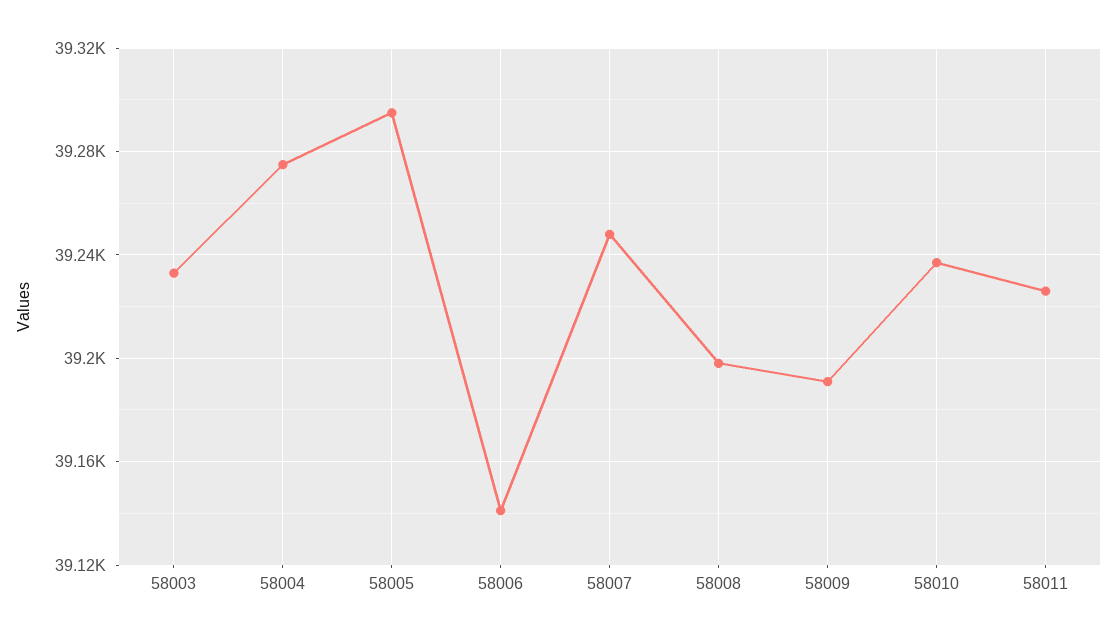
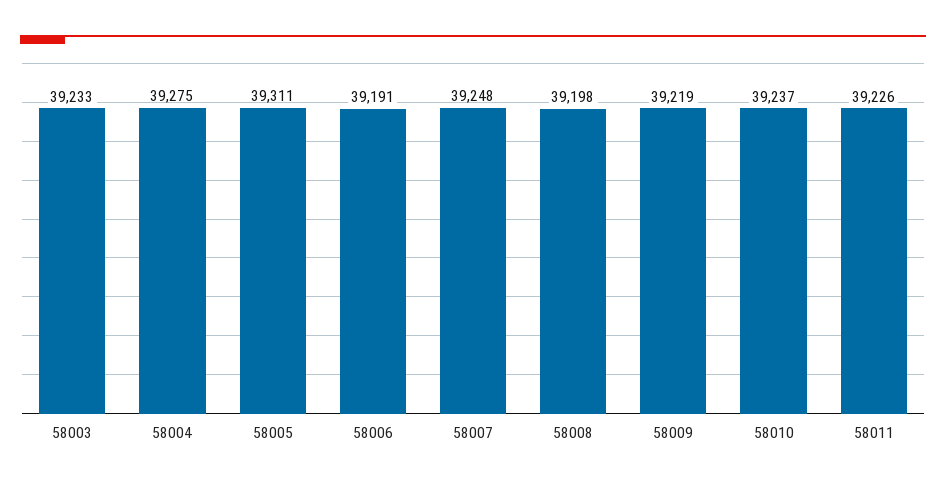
58005: 39295 -> 39311
58006: 39140 -> 39191
58009: 39190 -> 39219

